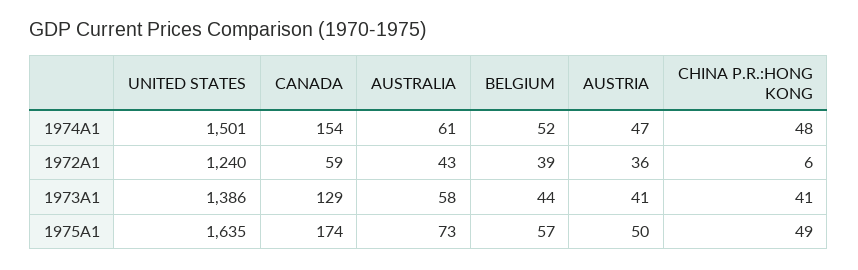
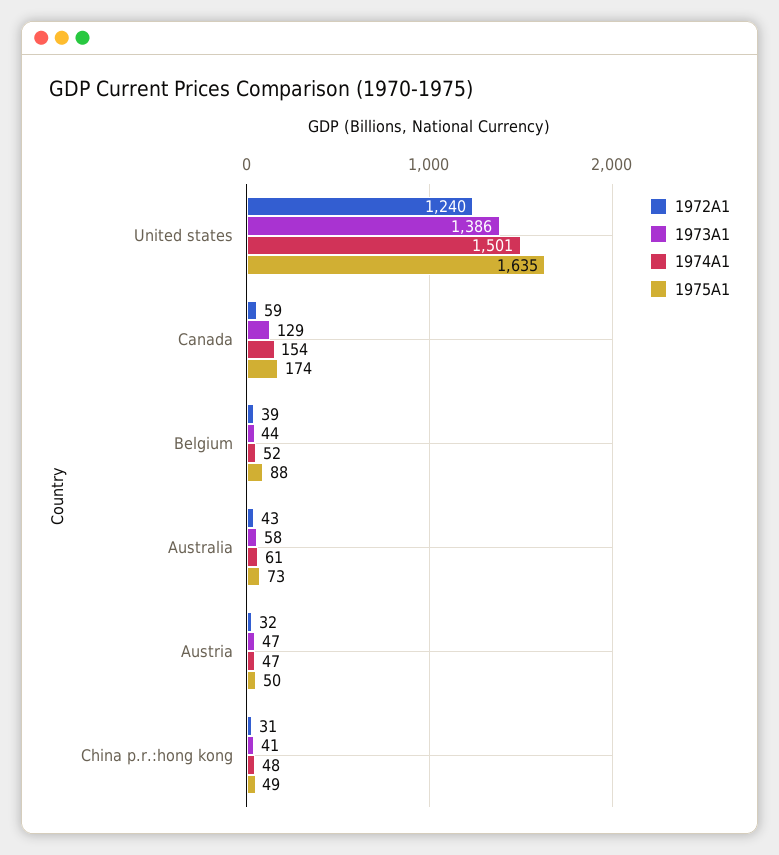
1972A1, AUSTRIA: 36 -> 32
1972A1, CHINA P.R.:HONG KONG: 6 -> 31
1973A1, AUSTRIA: 41 -> 47
1975A1, BELGIUM: 57 -> 88

